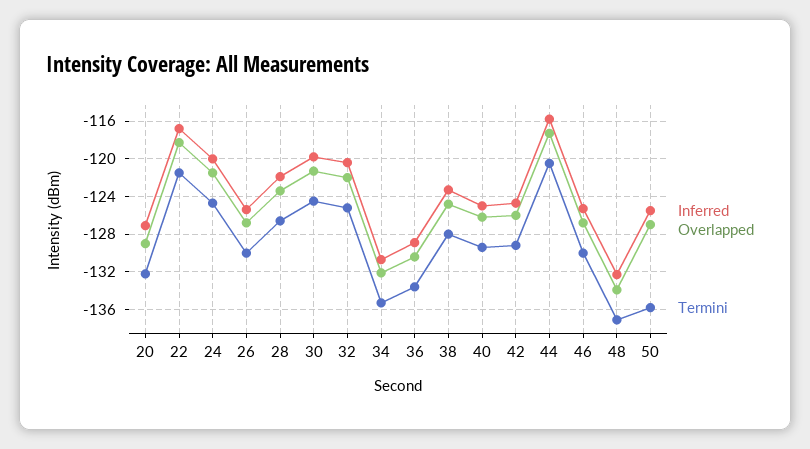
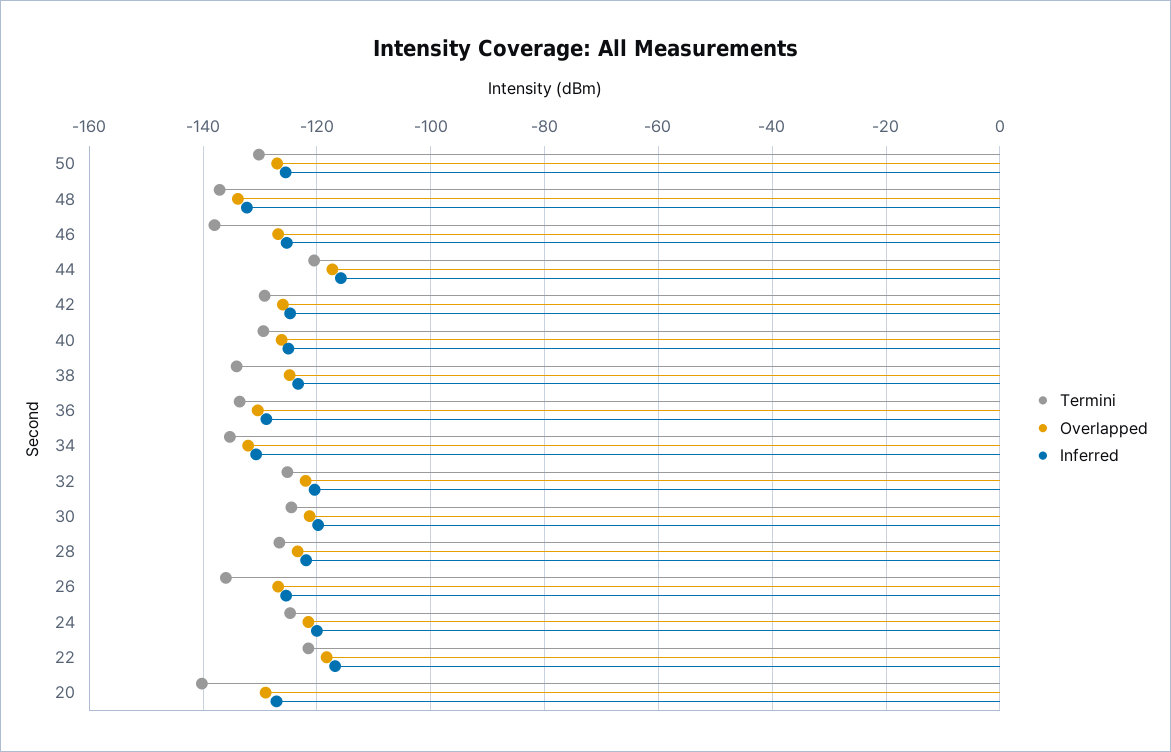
Termini, 20: -132 -> -140
Termini, 26: -130 -> -136
Termini, 38: -128 -> -134
Termini, 46: -130 -> -138
Termini, 50: -136 -> -130

